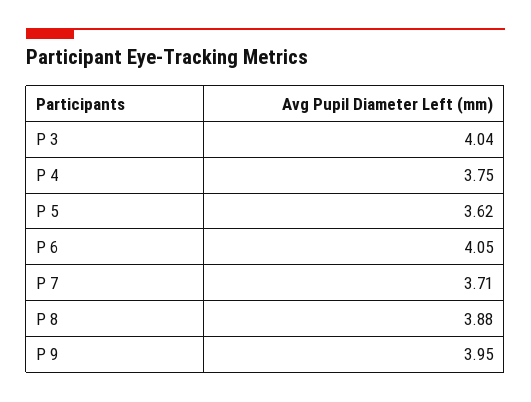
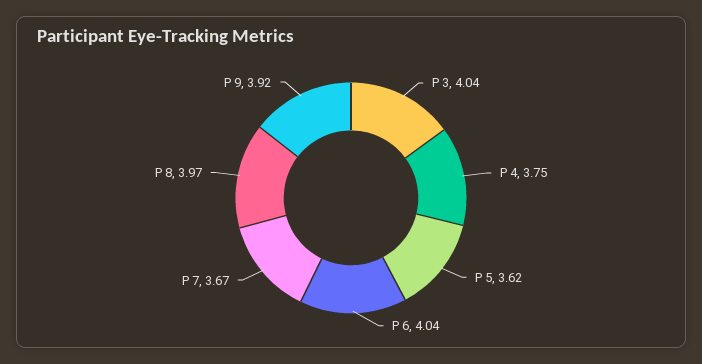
P 6: 4.05 -> 4.04
P 7: 3.71 -> 3.67
P 8: 3.88 -> 3.97
P 9: 3.95 -> 3.92

